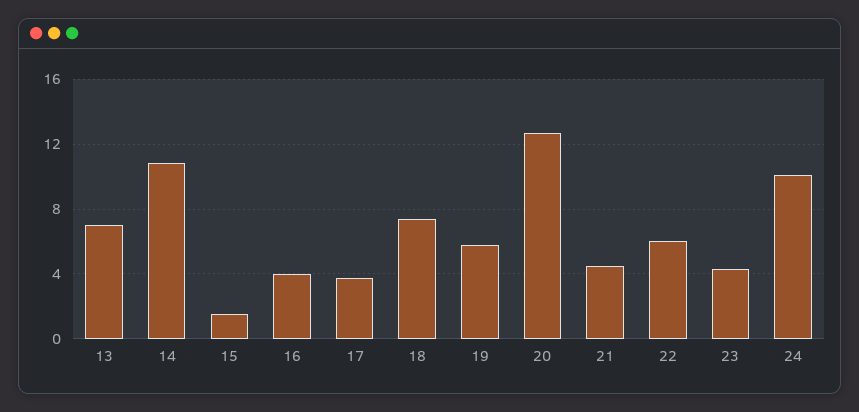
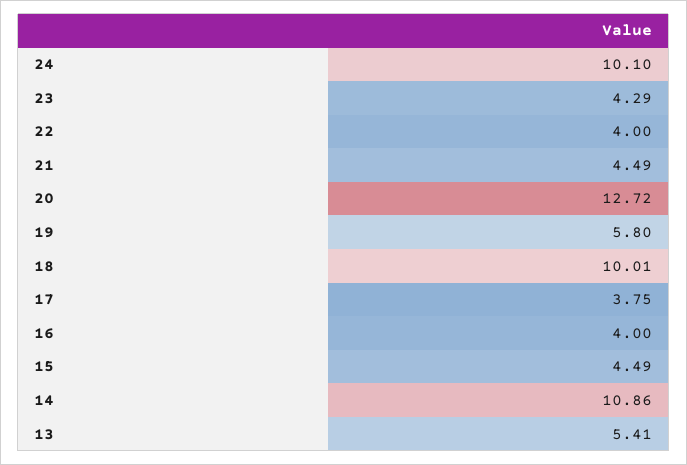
13: 7 -> 5.41
15: 1.5 -> 4.49
18: 7.5 -> 10.01
22: 6 -> 4

